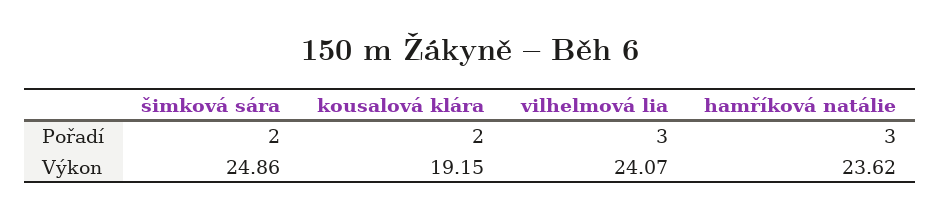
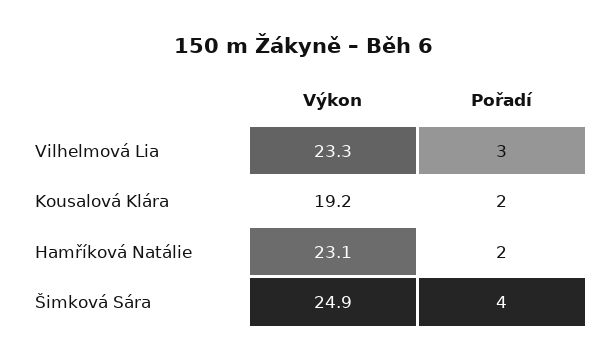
šimková sára, Pořadí: 2 -> 4
hamříková natálie, Pořadí: 3 -> 2
vilhelmová lia, Výkon: 24.07 -> 23.3
hamříková natálie, Výkon: 23.62 -> 23.1

